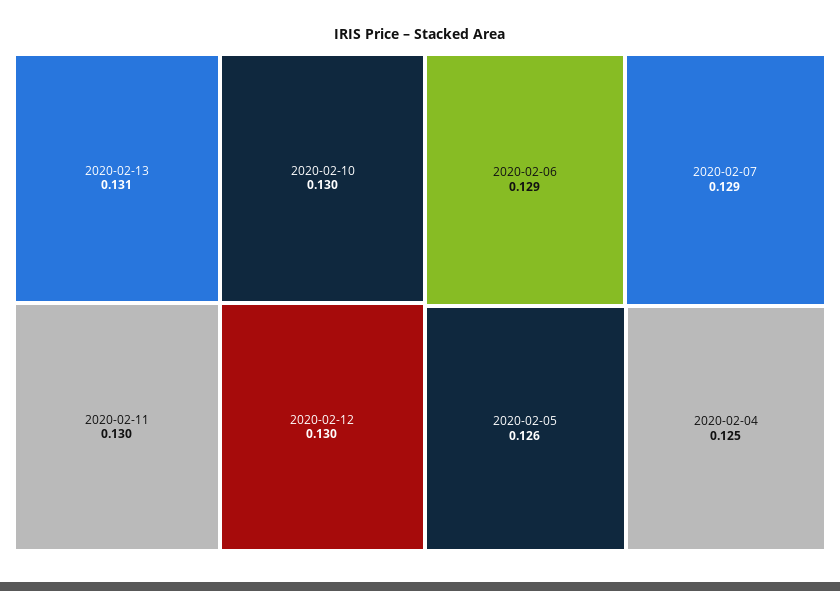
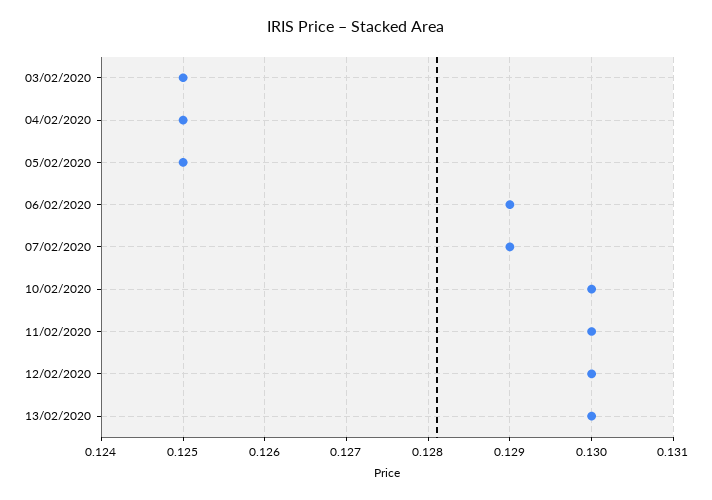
2020-02-13: 0.131 -> 0.13
2020-02-05: 0.126 -> 0.125
03/02/2020: none -> 0.125

